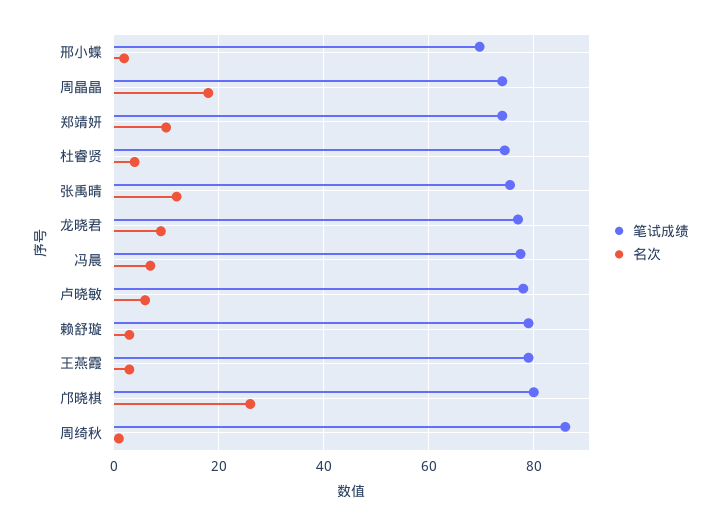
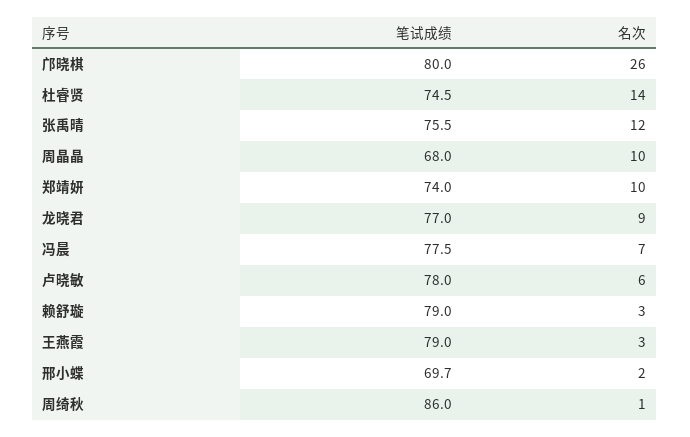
笔试成绩, 周晶晶: 74 -> 68
名次, 周晶晶: 18 -> 10
名次, 杜睿贤: 4 -> 14

